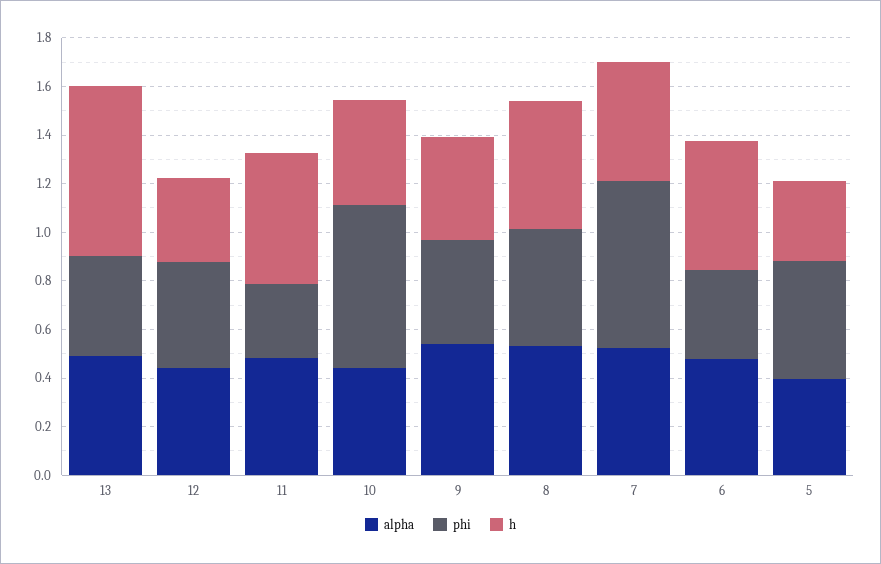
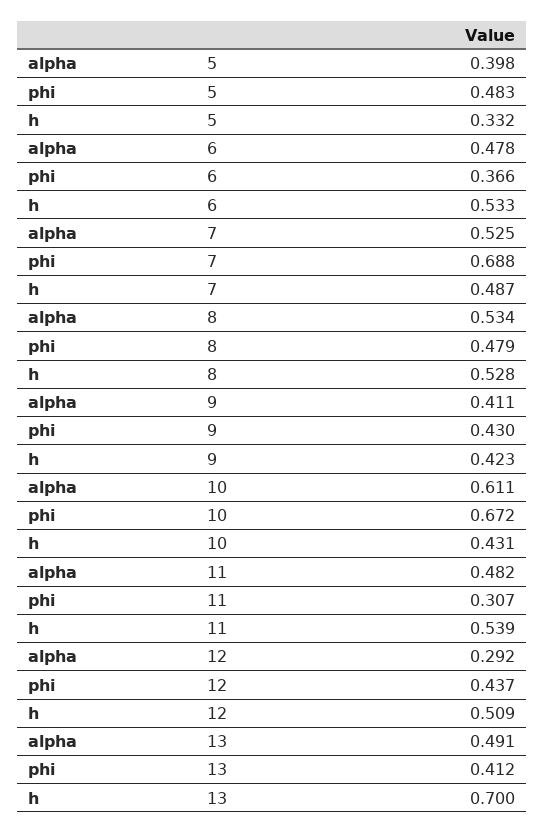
alpha, 12: 0.45 -> 0.292
h, 12: 0.35 -> 0.509
alpha, 10: 0.45 -> 0.611
alpha, 9: 0.55 -> 0.411

